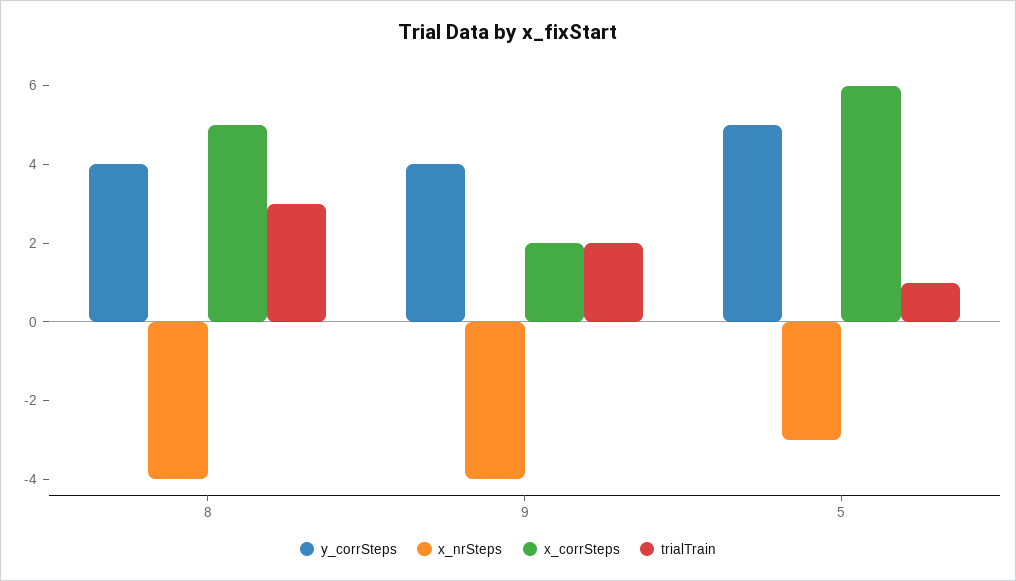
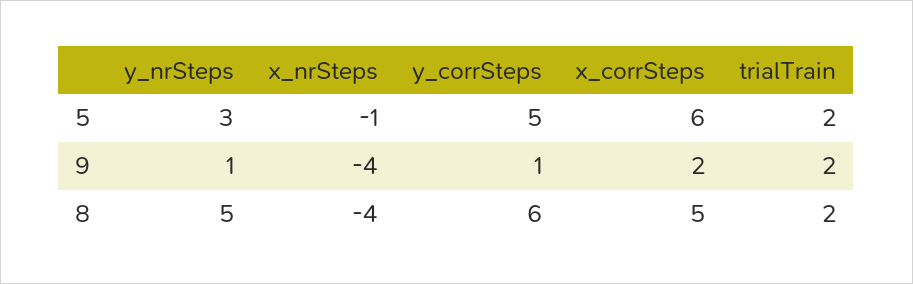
y_corrSteps, 8: 4 -> 6
trialTrain, 8: 3 -> 2
y_corrSteps, 9: 4 -> 1
x_nrSteps, 5: -3 -> -1
trialTrain, 5: 1 -> 2
y_nrSteps, 5: none -> 3
y_nrSteps, 9: none -> 1
y_nrSteps, 8: none -> 5

